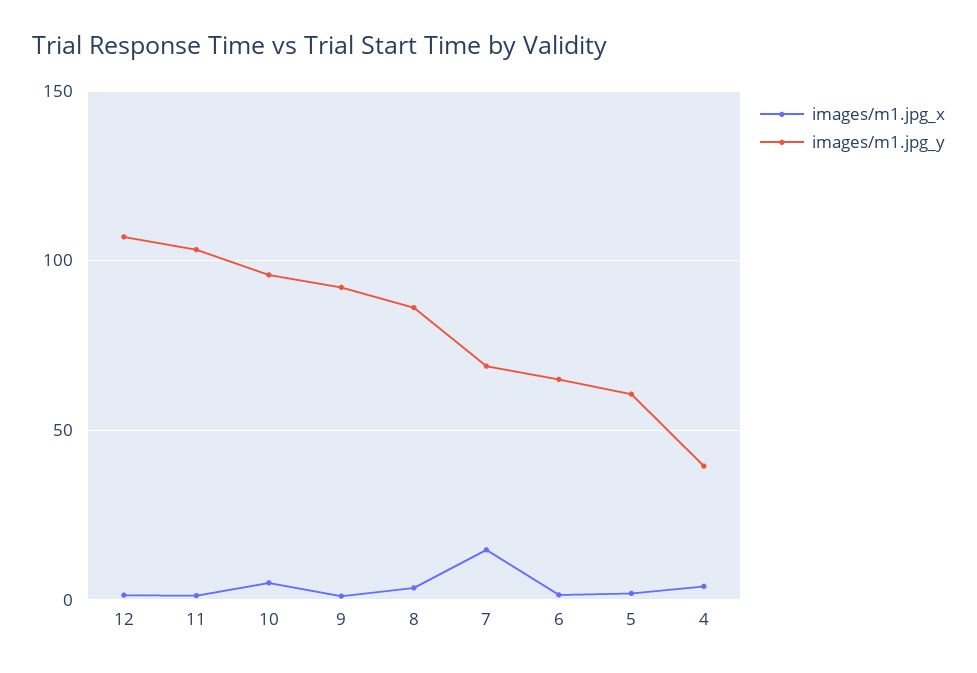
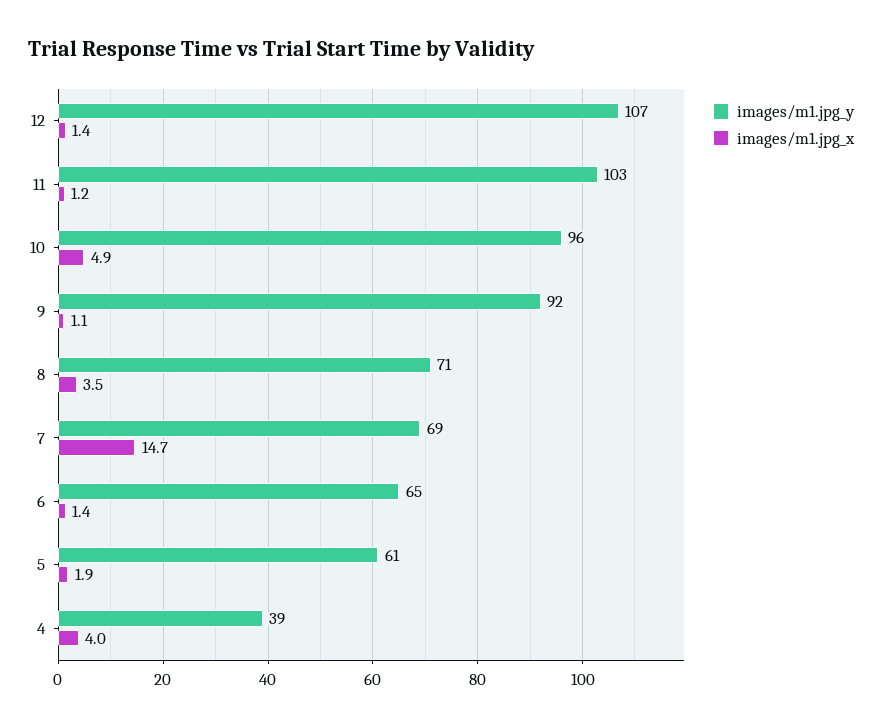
images/m1.jpg_y, 8: 85 -> 71

